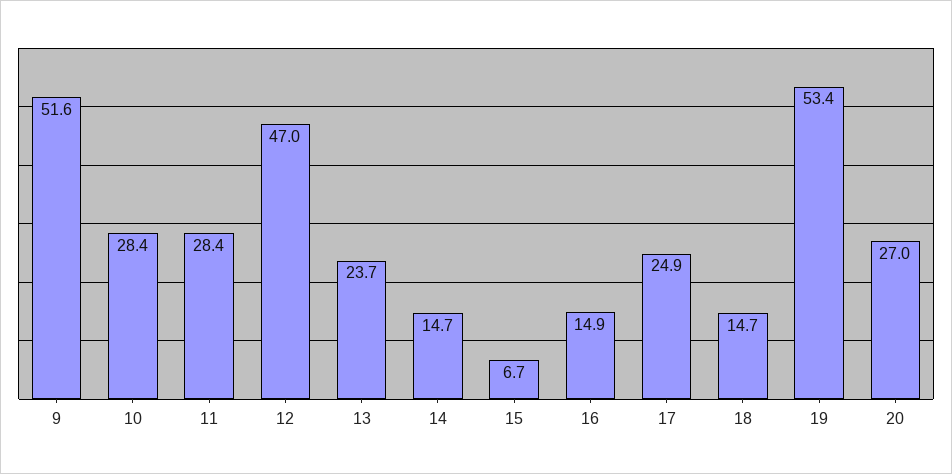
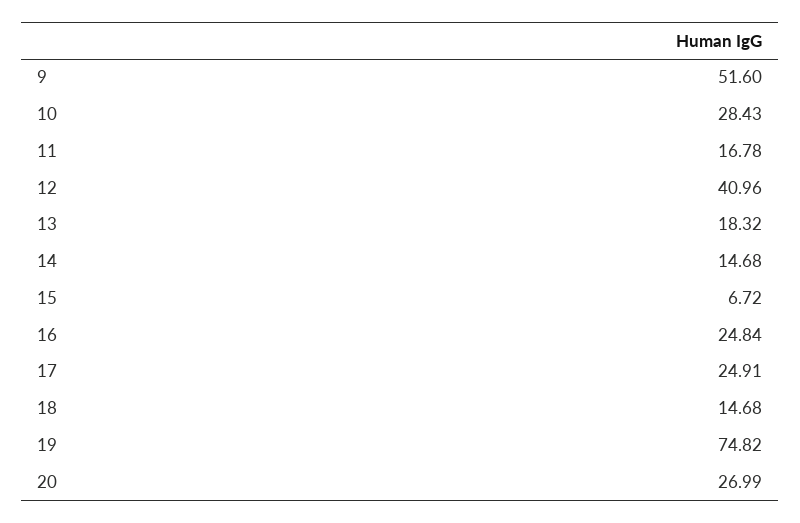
11: 28.4 -> 16.78
12: 47 -> 40.96
13: 23.7 -> 18.32
16: 14.9 -> 24.84
19: 53.4 -> 74.82

